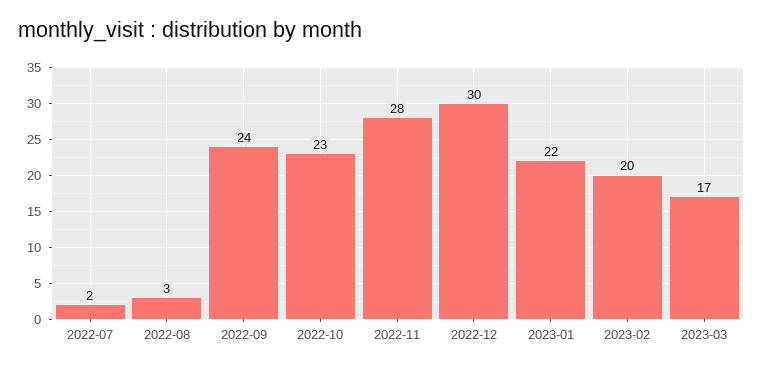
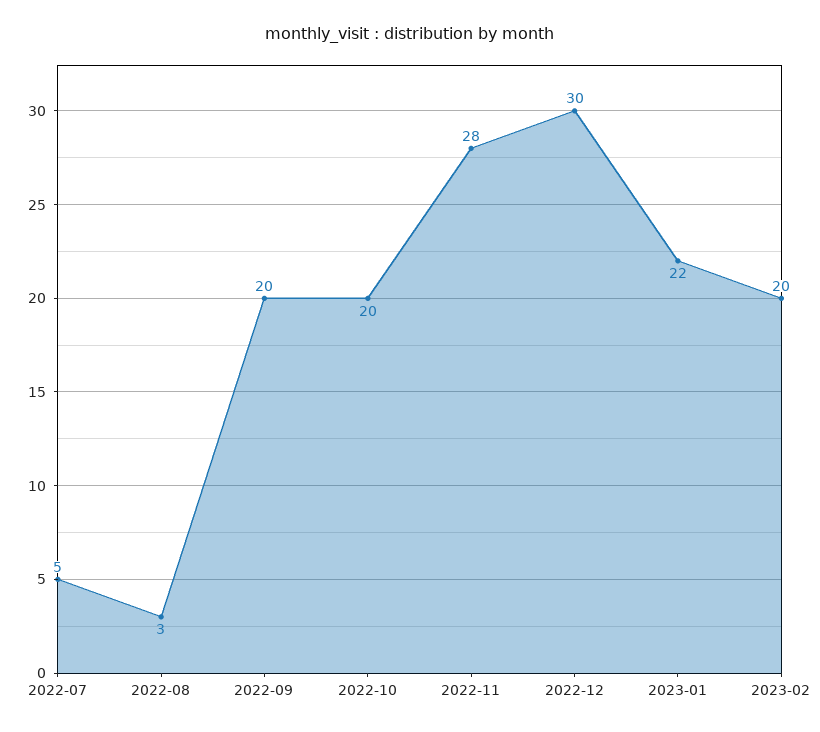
2022-07: 2 -> 5
2022-09: 24 -> 20
2022-10: 23 -> 20
2023-03: 17 -> none

